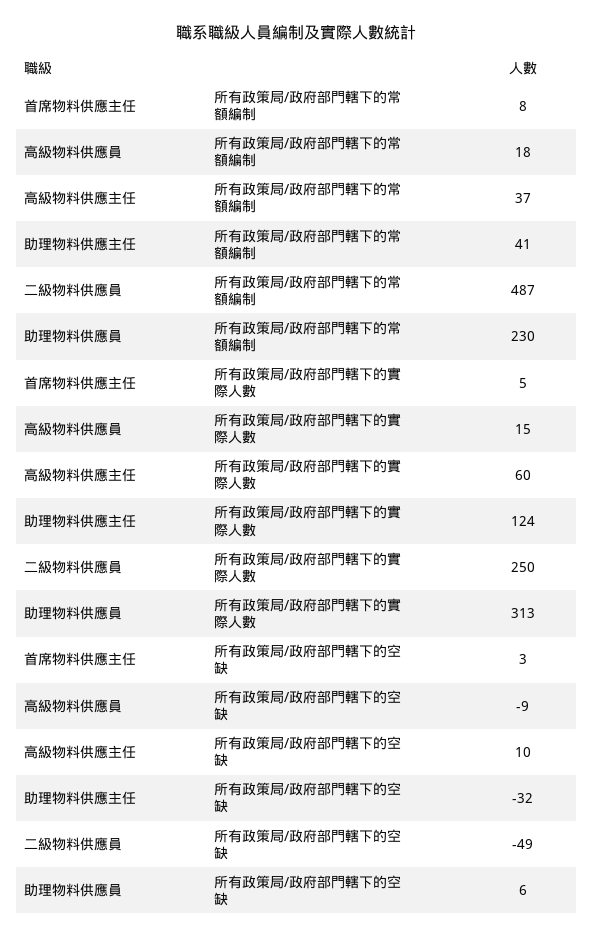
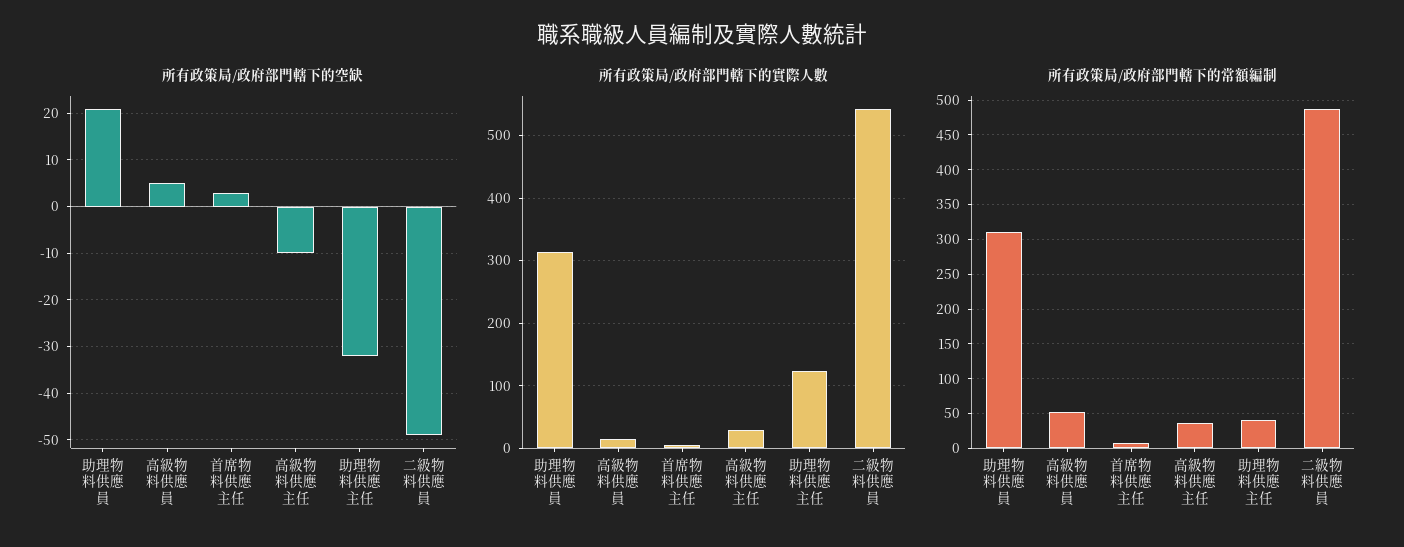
所有政策局/政府部門轄下的常額編制, 高級物料供應員: 18 -> 50
所有政策局/政府部門轄下的常額編制, 助理物料供應員: 230 -> 310
所有政策局/政府部門轄下的實際人數, 高級物料供應主任: 60 -> 30
所有政策局/政府部門轄下的實際人數, 二級物料供應員: 250 -> 540
所有政策局/政府部門轄下的空缺, 高級物料供應員: -9 -> 5
所有政策局/政府部門轄下的空缺, 高級物料供應主任: 10 -> -10
所有政策局/政府部門轄下的空缺, 助理物料供應員: 6 -> 20

